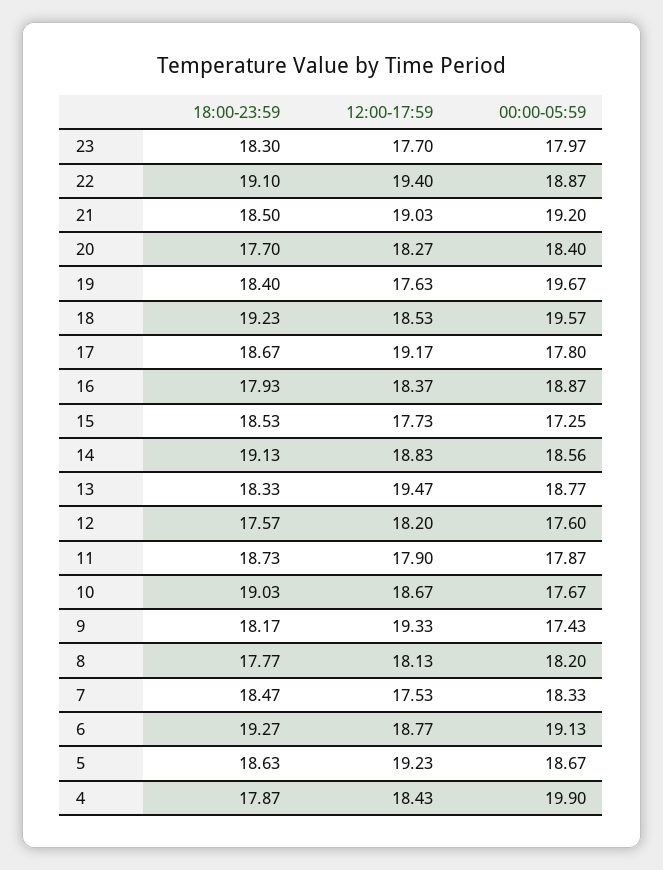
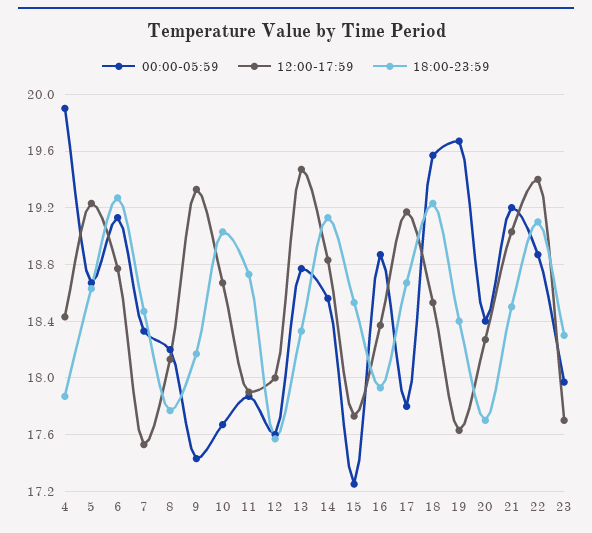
12:00-17:59, 12: 18.2 -> 18

